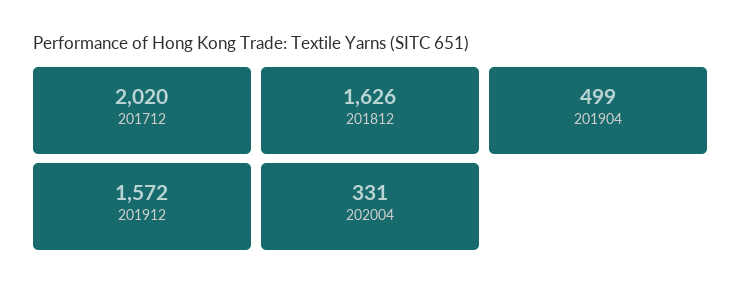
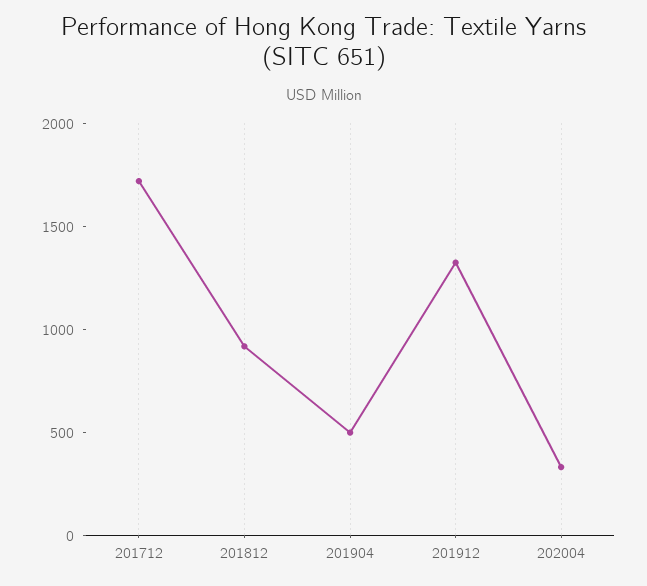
201712: 2020 -> 1700
201812: 1626 -> 900
201912: 1572 -> 1300

